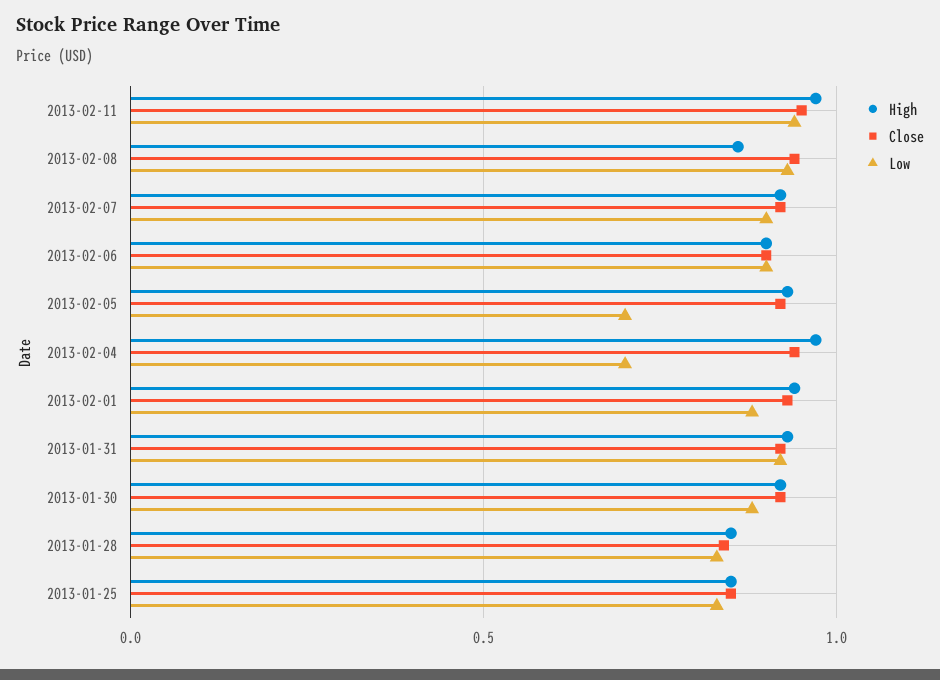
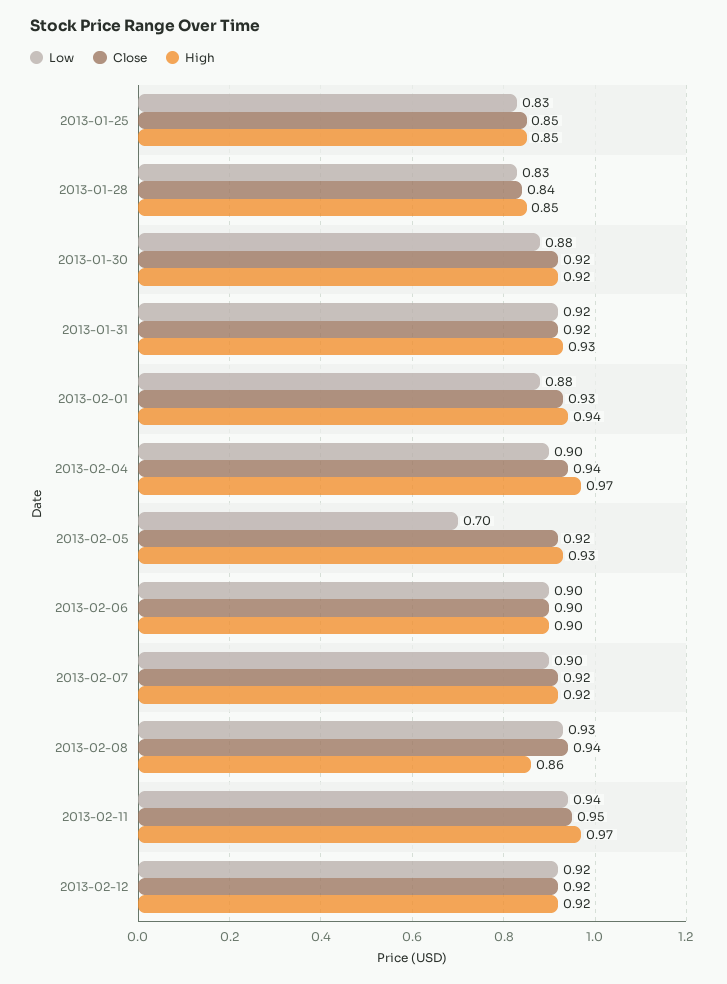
Low, 2013-02-04: 0.7 -> 0.9
Low, 2013-02-12: none -> 0.92
Close, 2013-02-12: none -> 0.92
High, 2013-02-12: none -> 0.92

